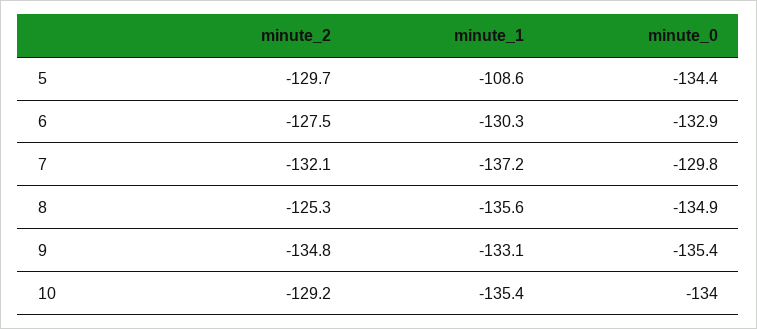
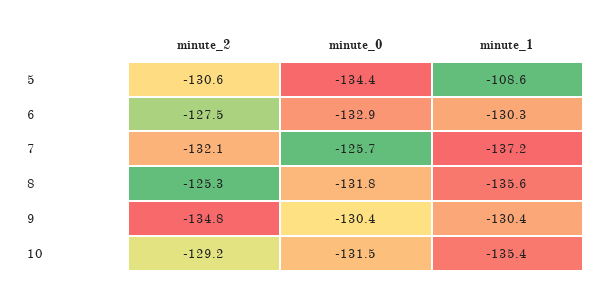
minute_2, 5: -129.7 -> -130.6
minute_0, 7: -129.8 -> -125.7
minute_0, 8: -134.9 -> -131.8
minute_1, 9: -133.1 -> -130.4
minute_0, 9: -135.4 -> -130.4
minute_0, 10: -134 -> -131.5

